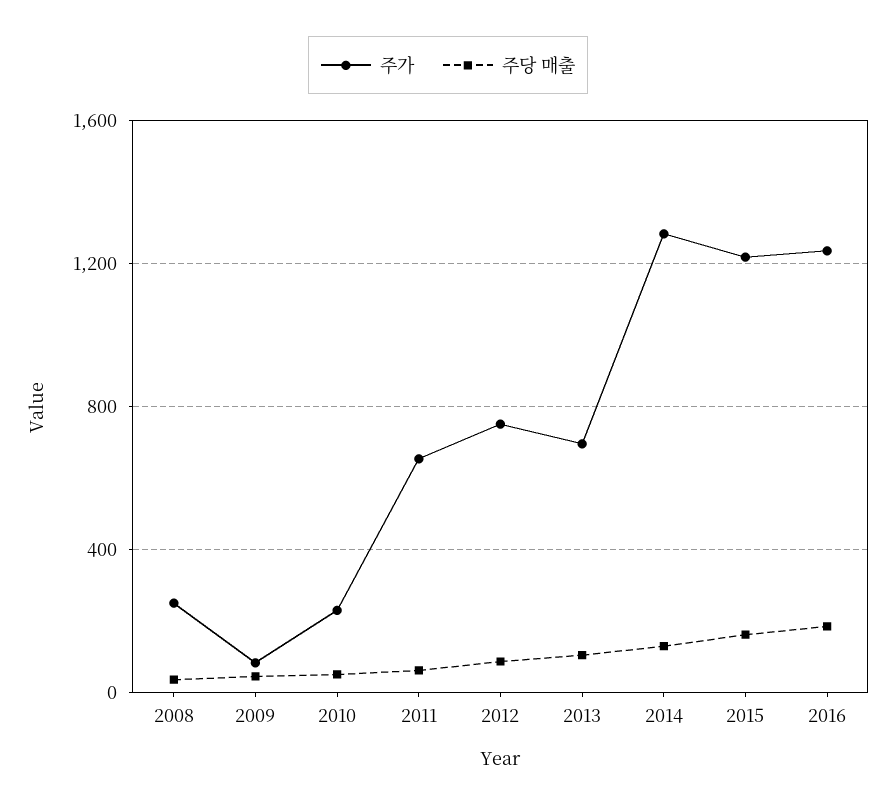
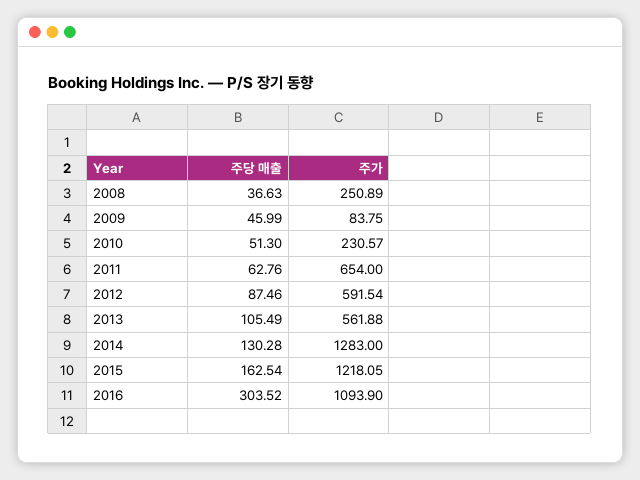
주가, 2012: 750 -> 591.54
주가, 2013: 700 -> 561.88
주가, 2016: 1250 -> 1093.9
주당 매출, 2016: 200 -> 303.52

